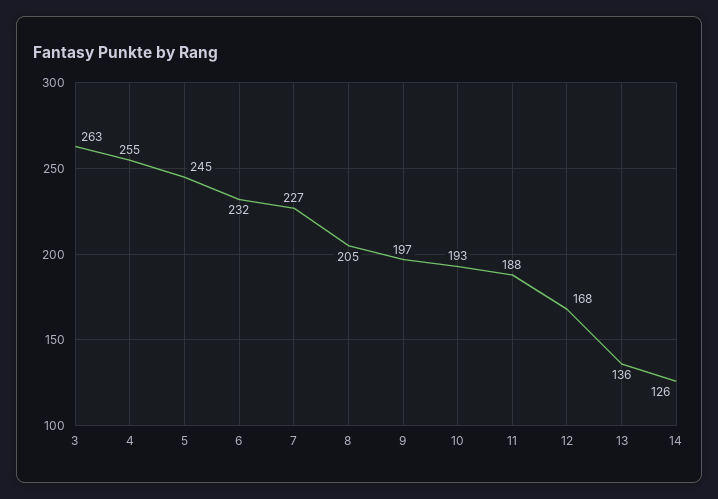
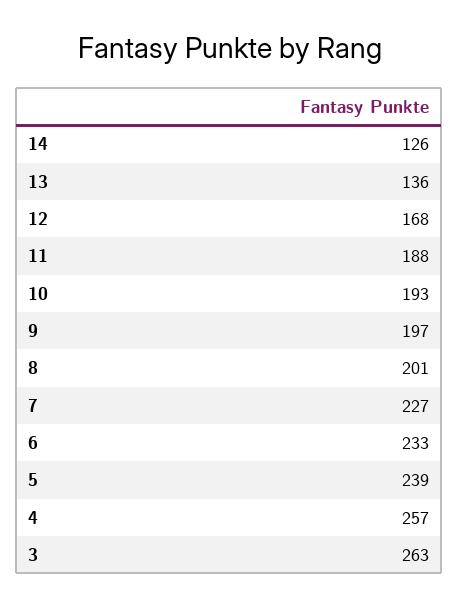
4: 255 -> 257
5: 245 -> 239
6: 232 -> 233
8: 205 -> 201

